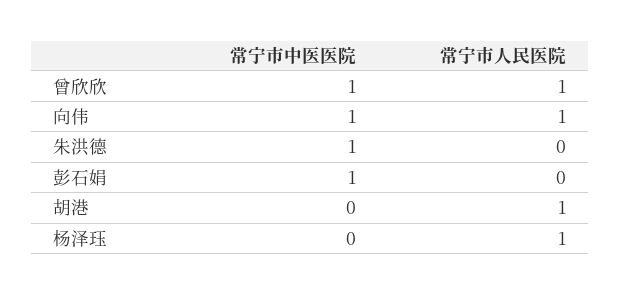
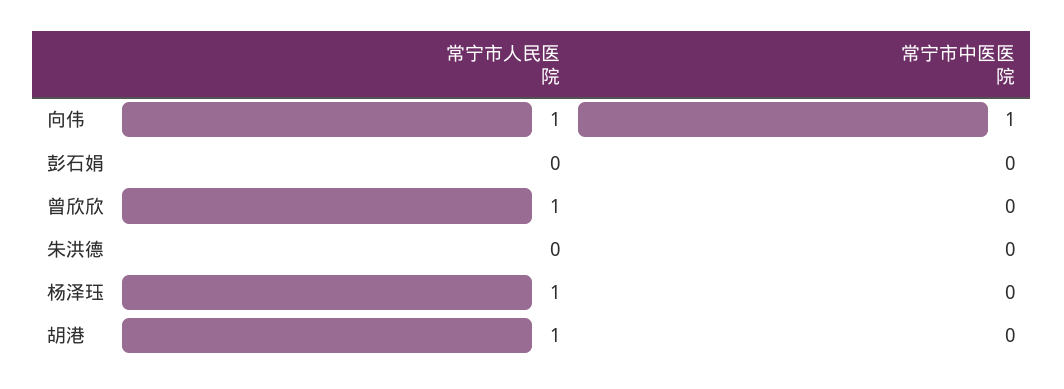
常宁市中医医院, 曾欣欣: 1 -> 0
常宁市中医医院, 朱洪德: 1 -> 0
常宁市中医医院, 彭石娟: 1 -> 0

